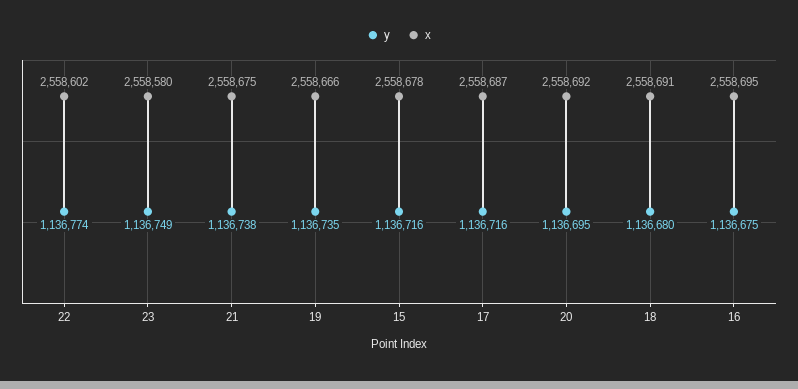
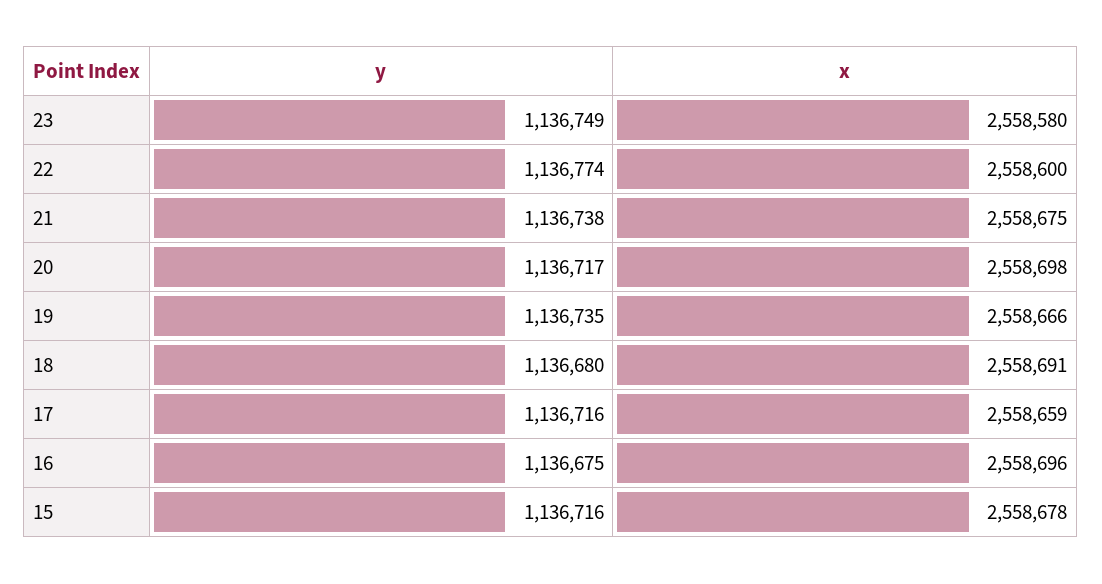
x, 22: 2558602 -> 2558600
x, 17: 2558687 -> 2558659
y, 20: 1136695 -> 1136717
x, 20: 2558692 -> 2558698
x, 16: 2558695 -> 2558696

